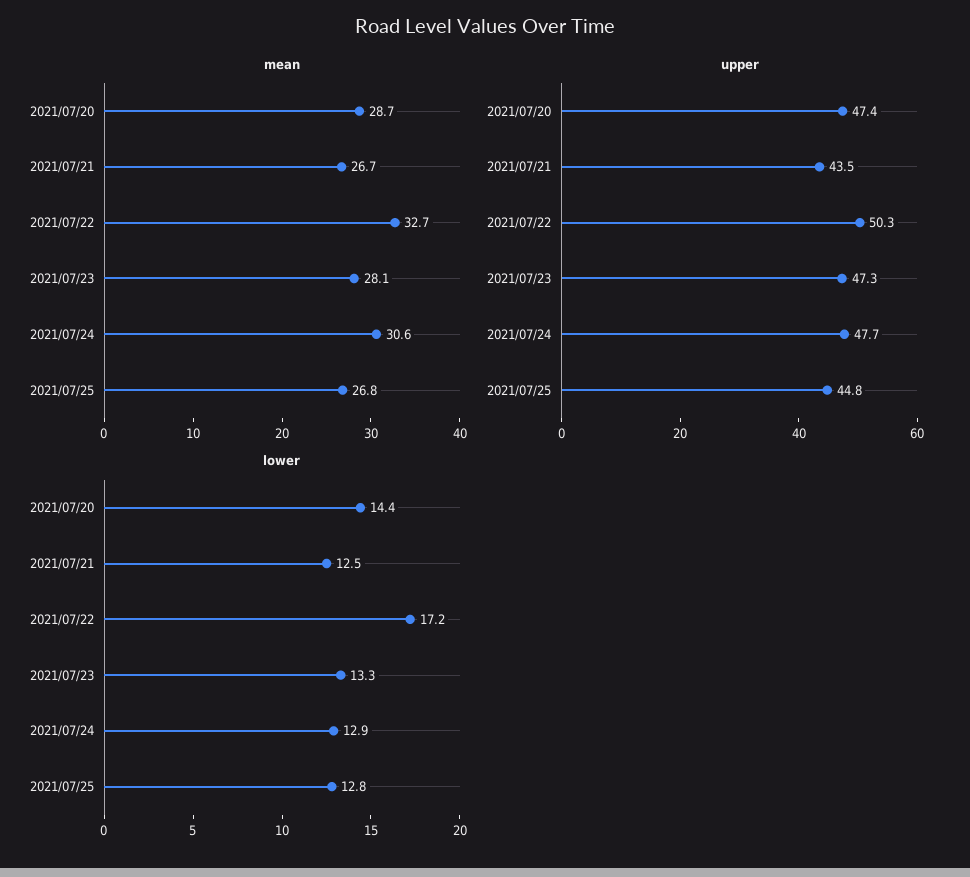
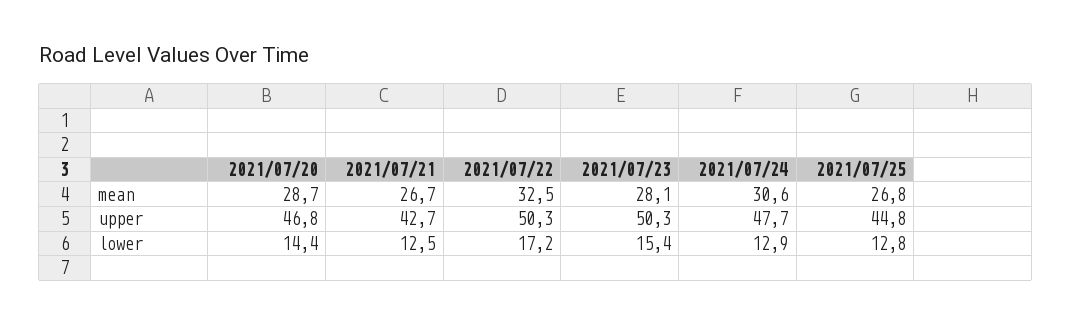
mean, 2021/07/22: 32.7 -> 32.5
upper, 2021/07/20: 47.4 -> 46.8
upper, 2021/07/21: 43.5 -> 42.7
upper, 2021/07/23: 47.3 -> 50.3
lower, 2021/07/23: 13.3 -> 15.4

